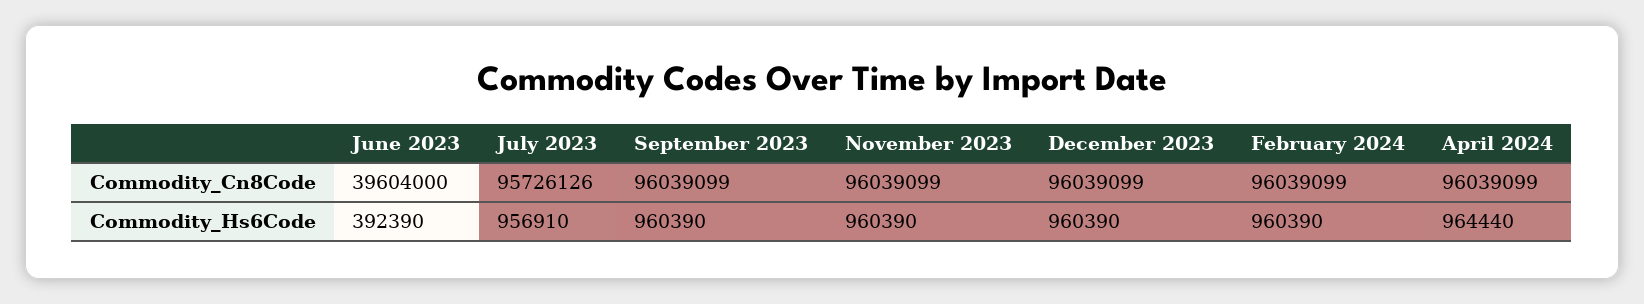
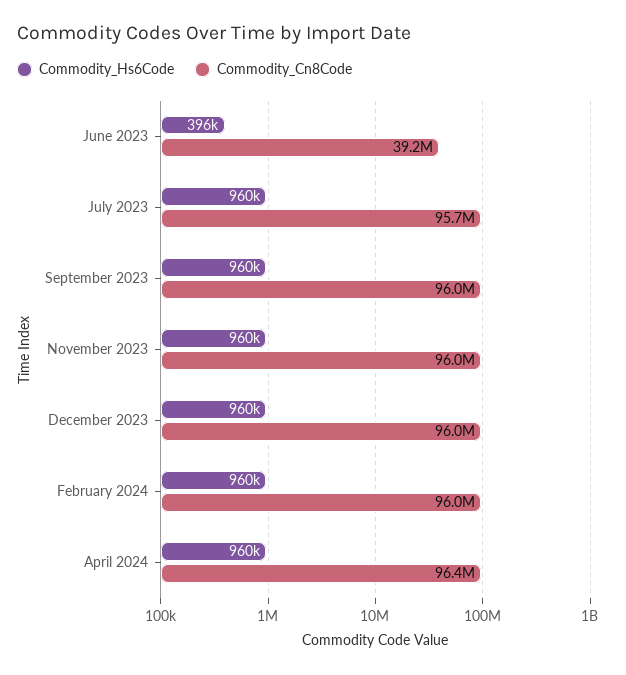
Commodity_Cn8Code, June 2023: 39604000 -> 39200000
Commodity_Cn8Code, April 2024: 96039099 -> 96400000
Commodity_Hs6Code, June 2023: 392390 -> 396000
Commodity_Hs6Code, July 2023: 956910 -> 960000
Commodity_Hs6Code, April 2024: 964440 -> 960000

